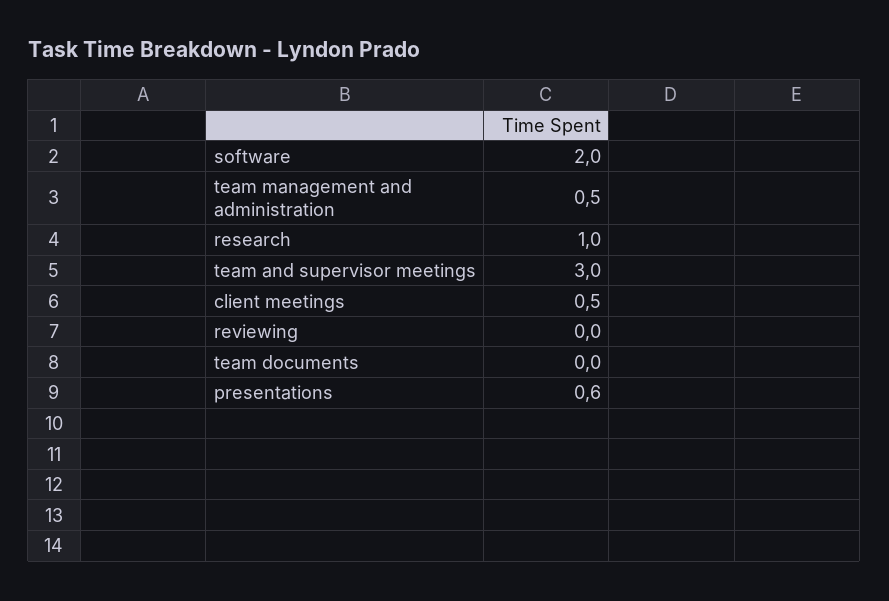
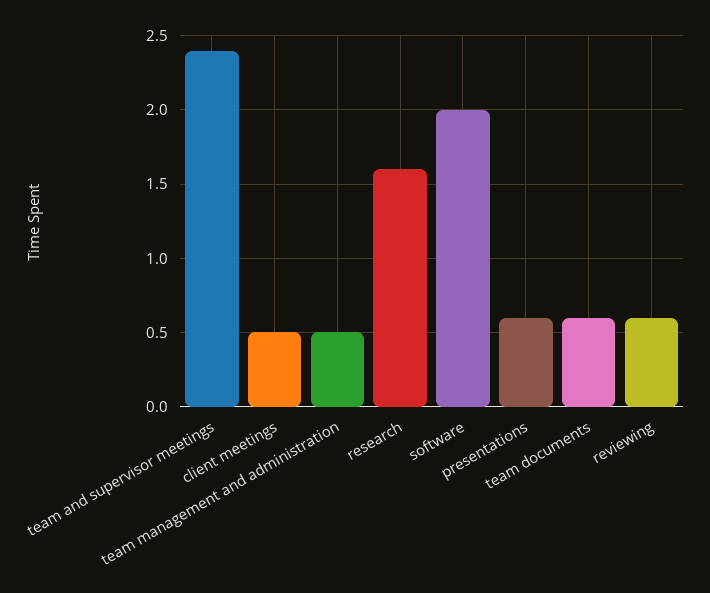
research: 1 -> 1.6
team and supervisor meetings: 3 -> 2.4
reviewing: 0 -> 0.6
team documents: 0 -> 0.6

